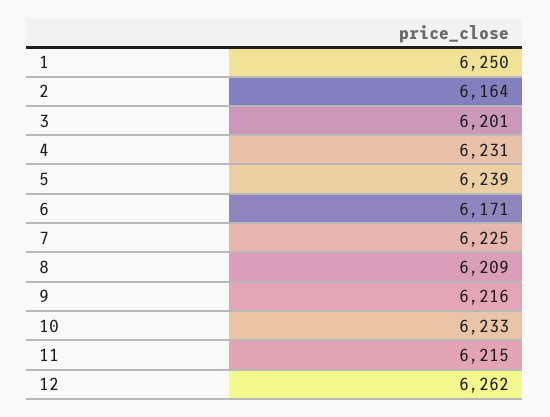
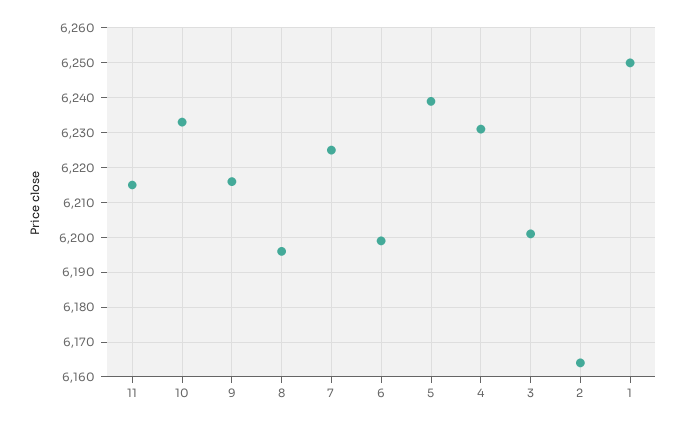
6: 6171 -> 6200
8: 6209 -> 6195
12: 6262 -> none

